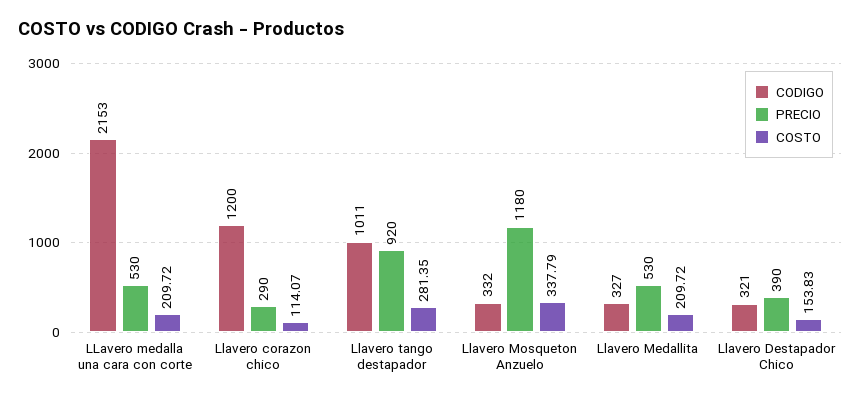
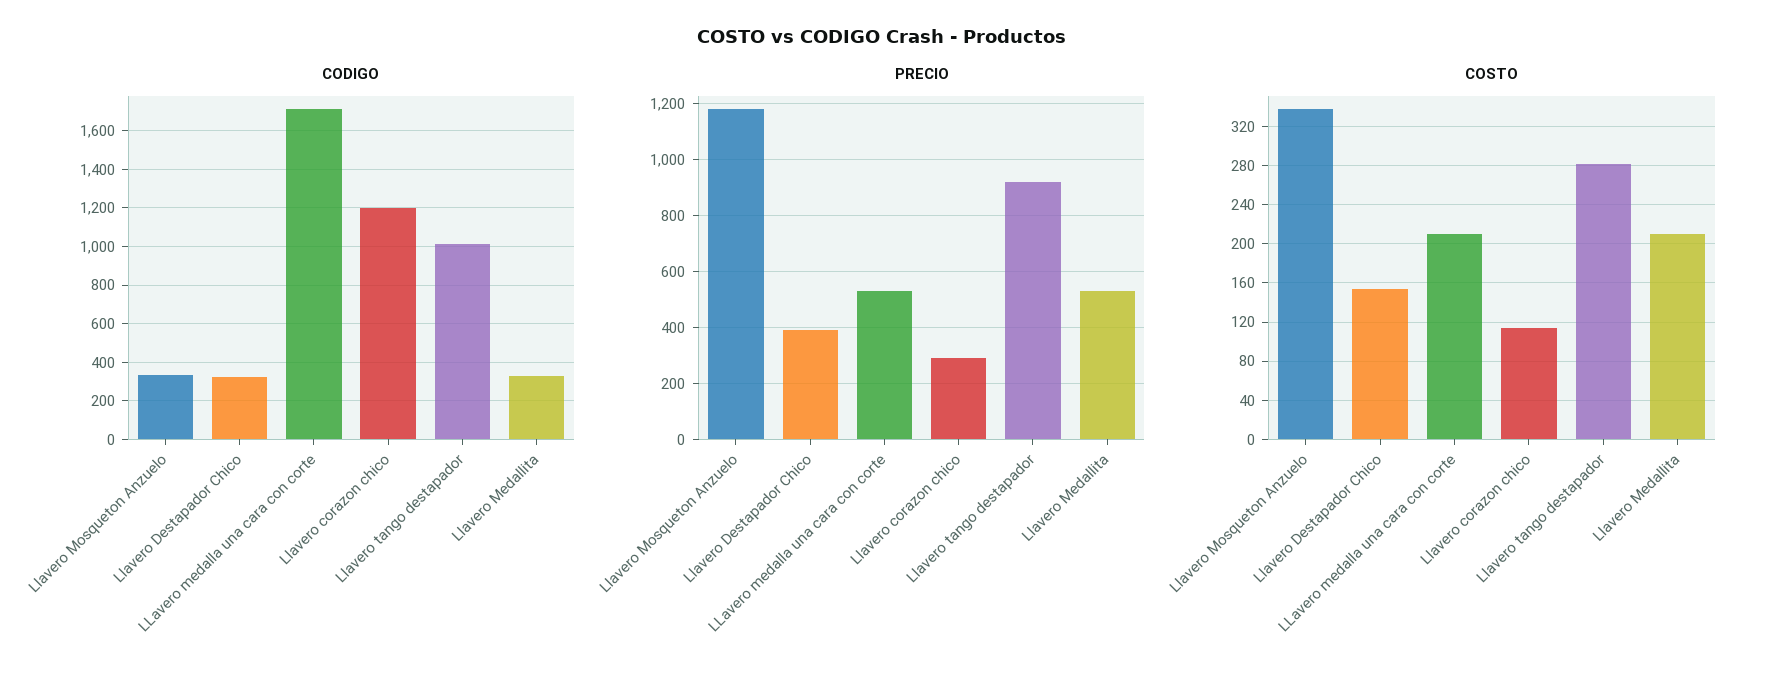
CODIGO, LLavero medalla una cara con corte: 2153 -> 1700

